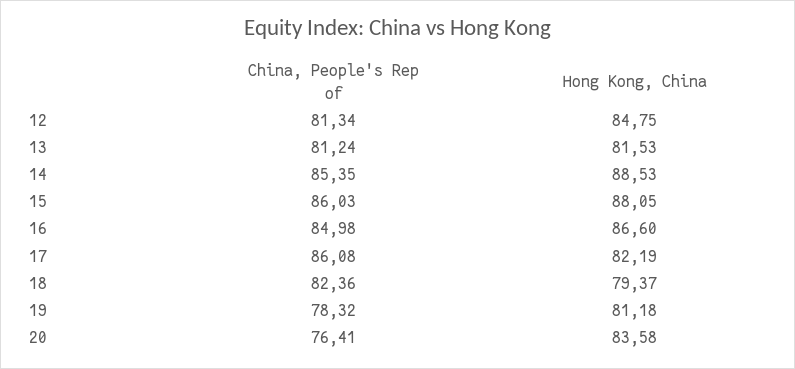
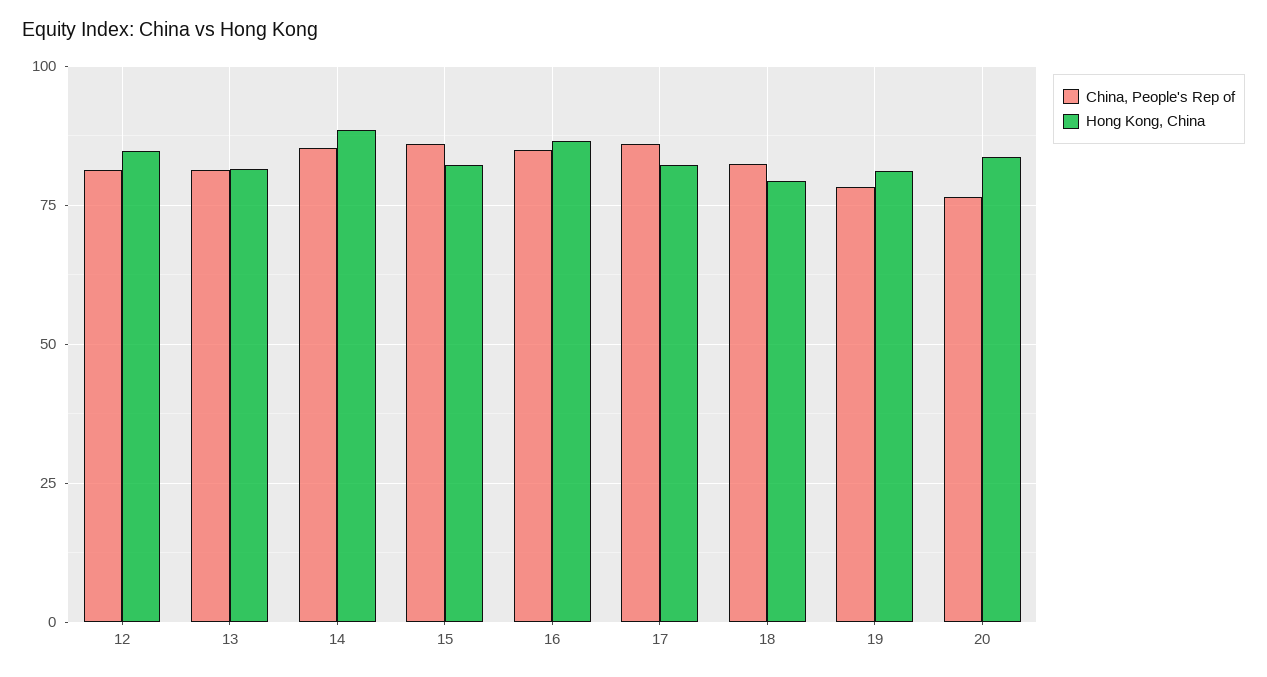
Hong Kong, China, 15: 88.05 -> 82.5

